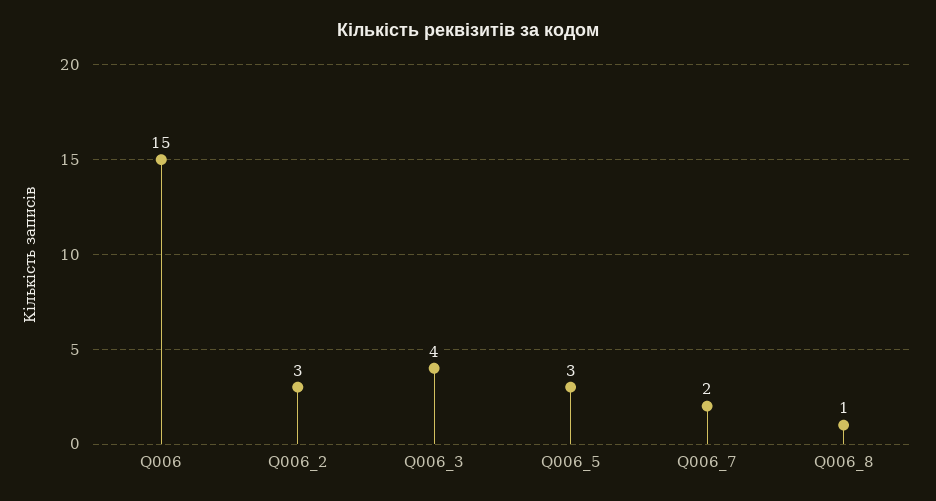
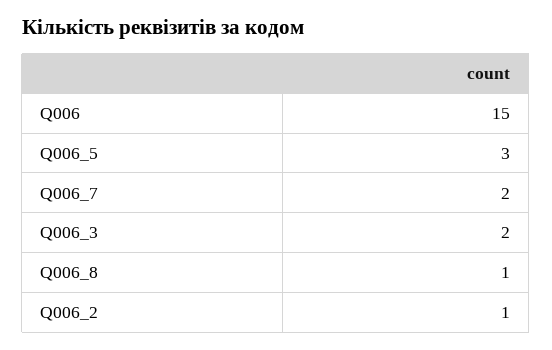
Q006_2: 3 -> 1
Q006_3: 4 -> 2

